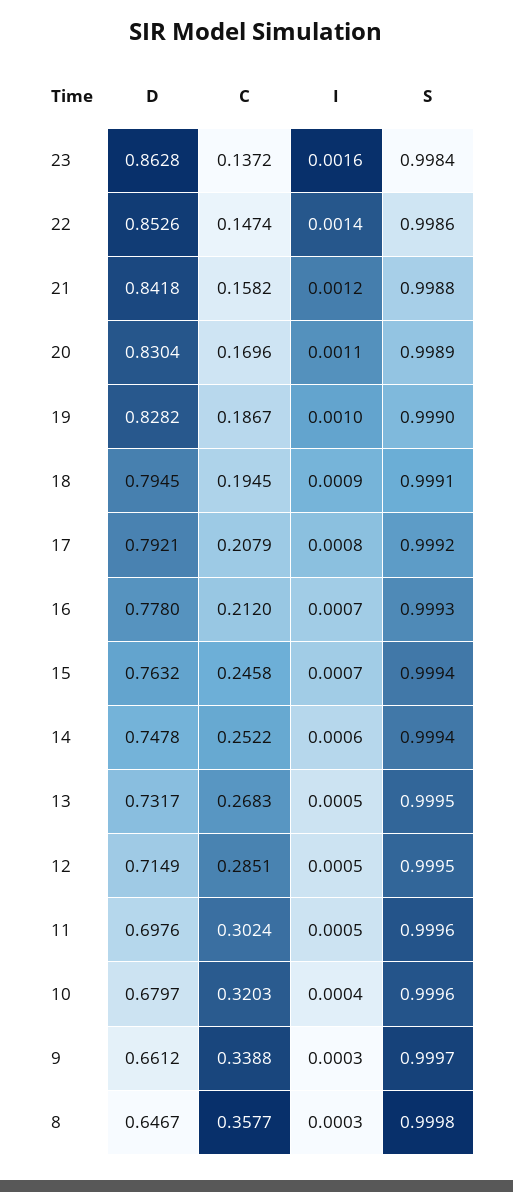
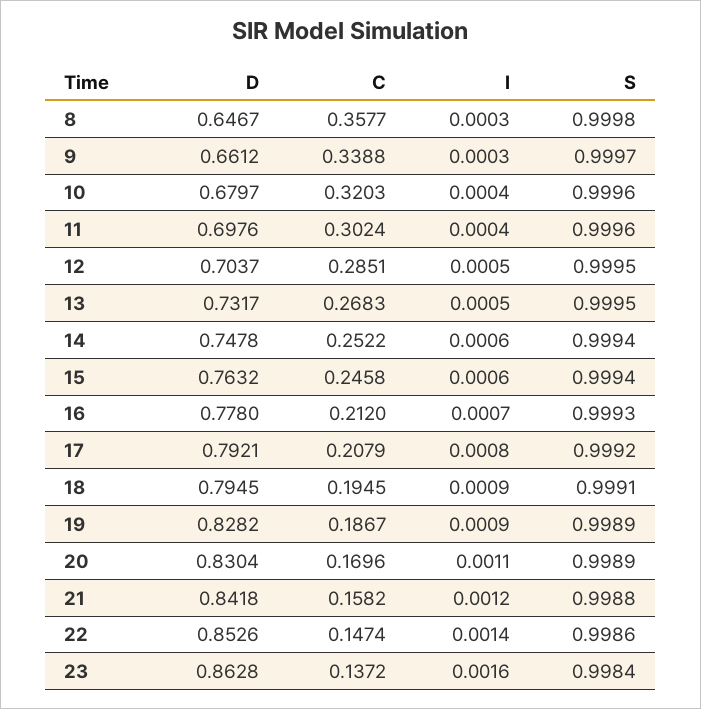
I, 19: 0.001 -> 0.0009
S, 19: 0.999 -> 0.9989
I, 15: 0.0007 -> 0.0006
D, 12: 0.7149 -> 0.7037
I, 11: 0.0005 -> 0.0004

